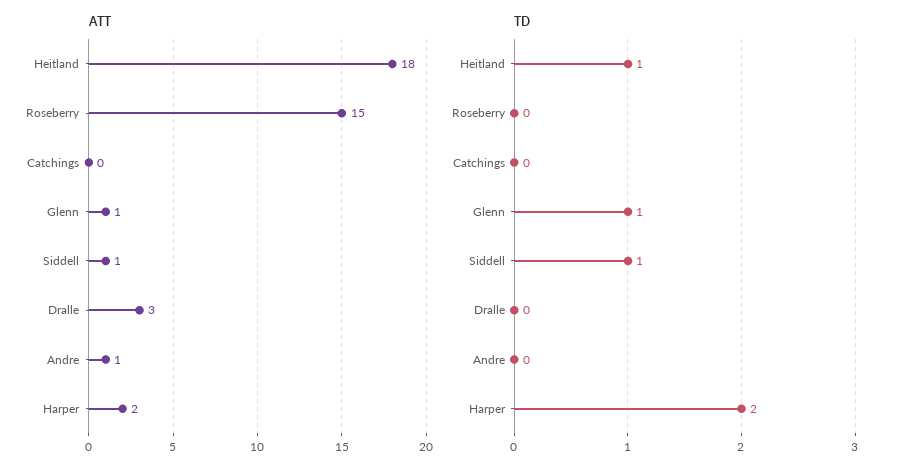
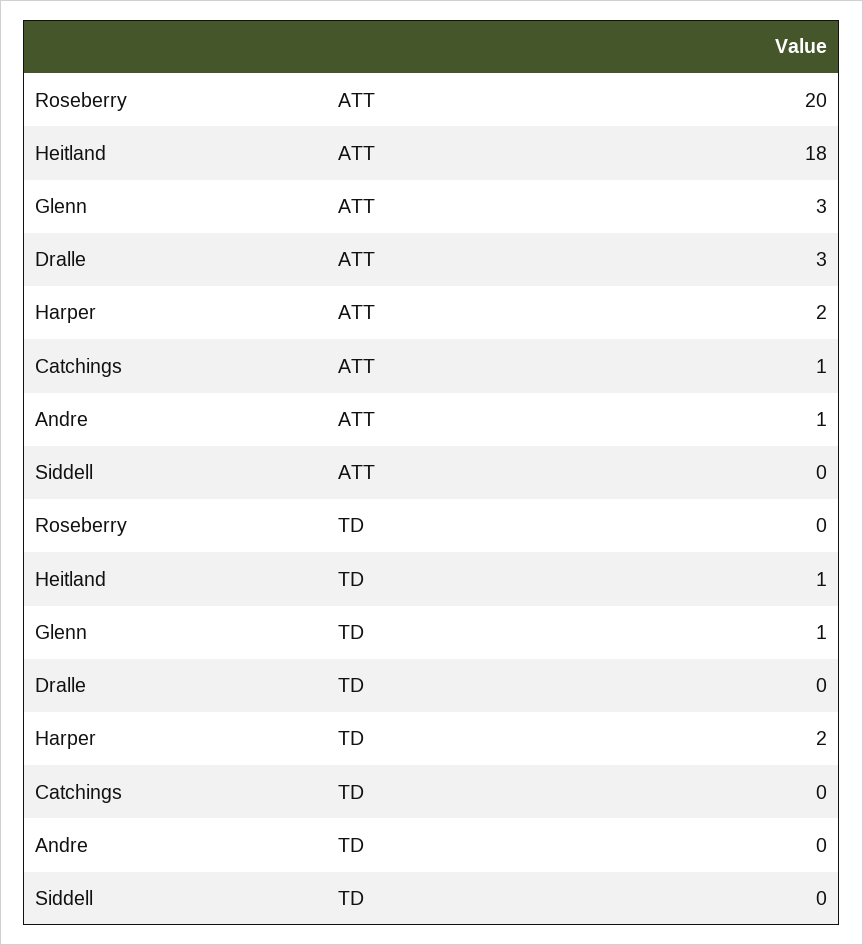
ATT, Roseberry: 15 -> 20
ATT, Catchings: 0 -> 1
ATT, Glenn: 1 -> 3
ATT, Siddell: 1 -> 0
TD, Siddell: 1 -> 0

